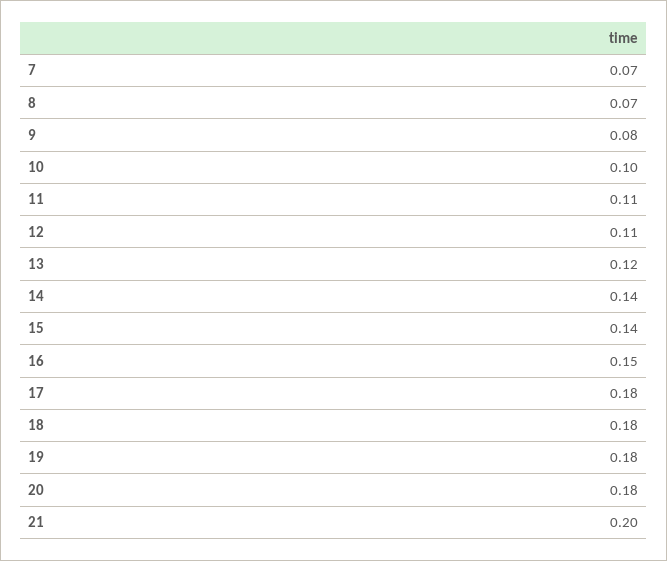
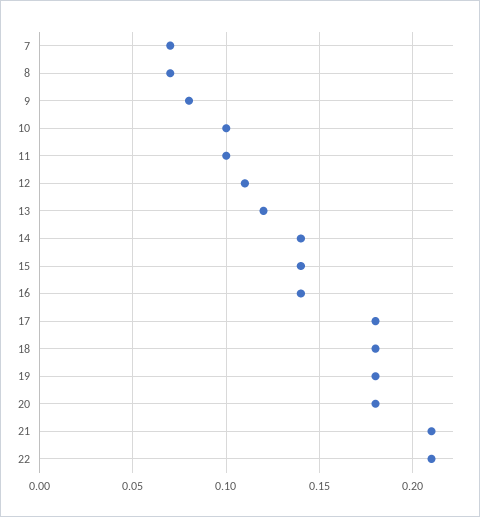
11: 0.11 -> 0.1
16: 0.15 -> 0.14
21: 0.2 -> 0.21
22: none -> 0.21

